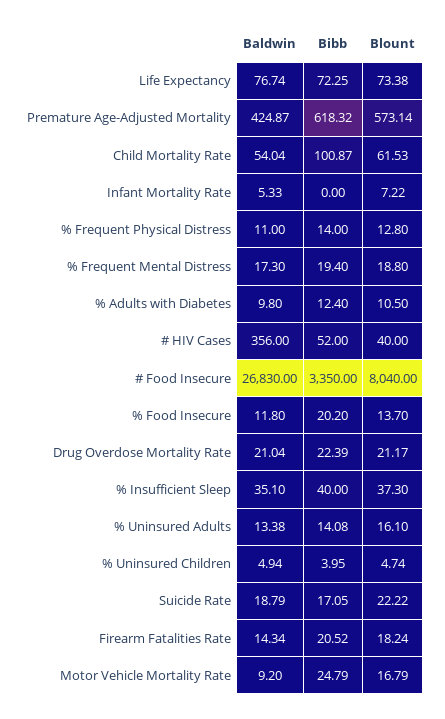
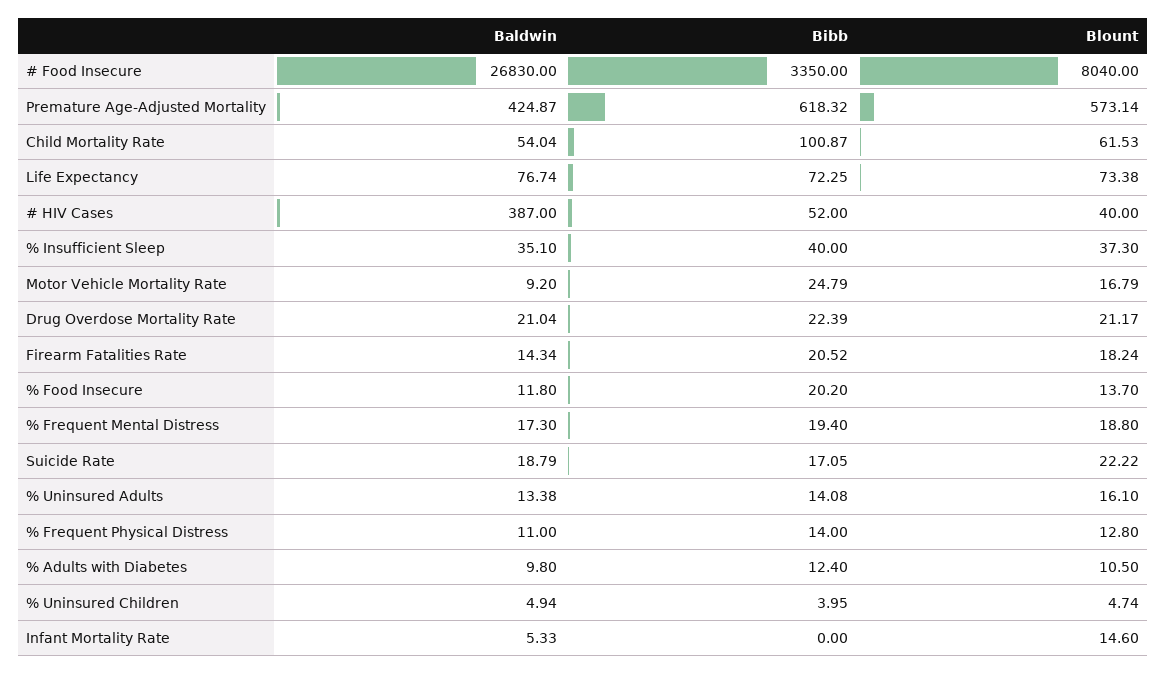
Blount, Infant Mortality Rate: 7.22 -> 14.6
Baldwin, # HIV Cases: 356 -> 387

